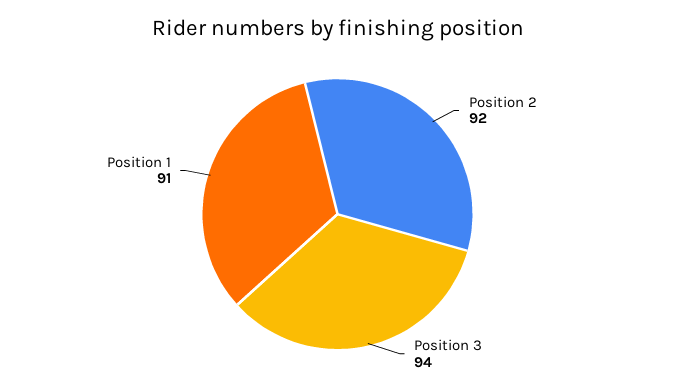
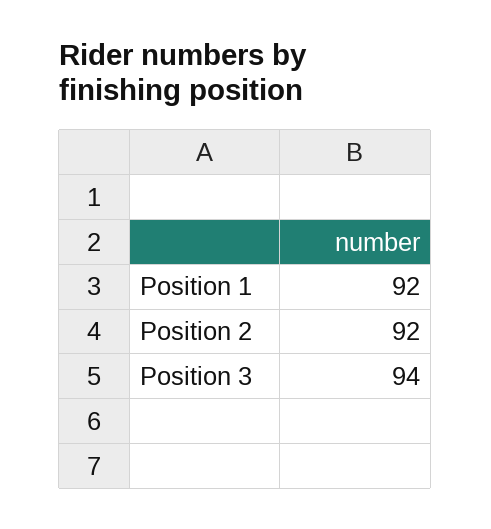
Position 1: 91 -> 92

